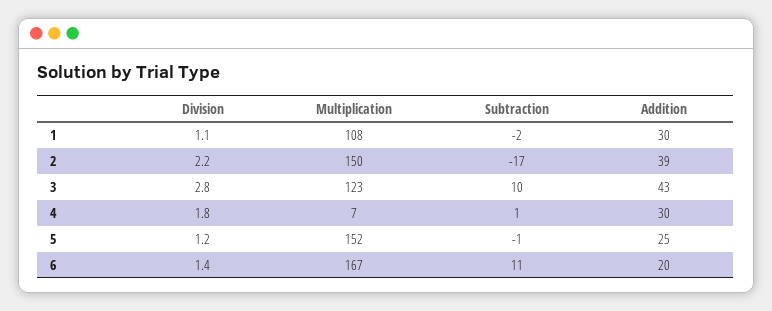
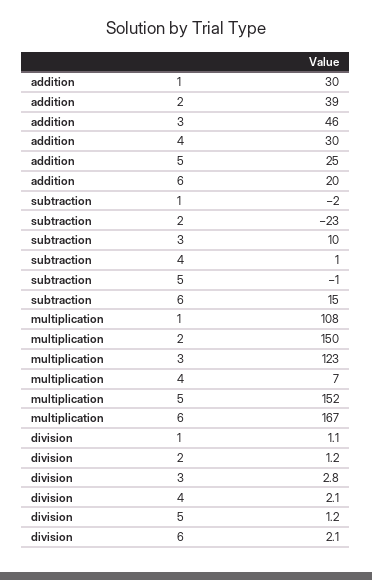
Division, 2: 2.2 -> 1.2
Subtraction, 2: -17 -> -23
Addition, 3: 43 -> 46
Division, 4: 1.8 -> 2.1
Division, 6: 1.4 -> 2.1
Subtraction, 6: 11 -> 15

